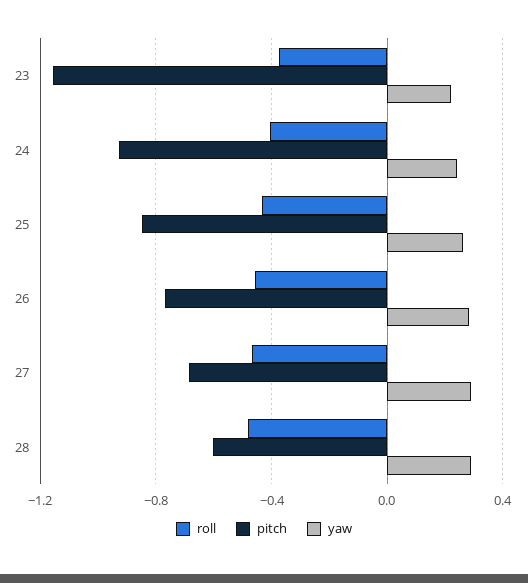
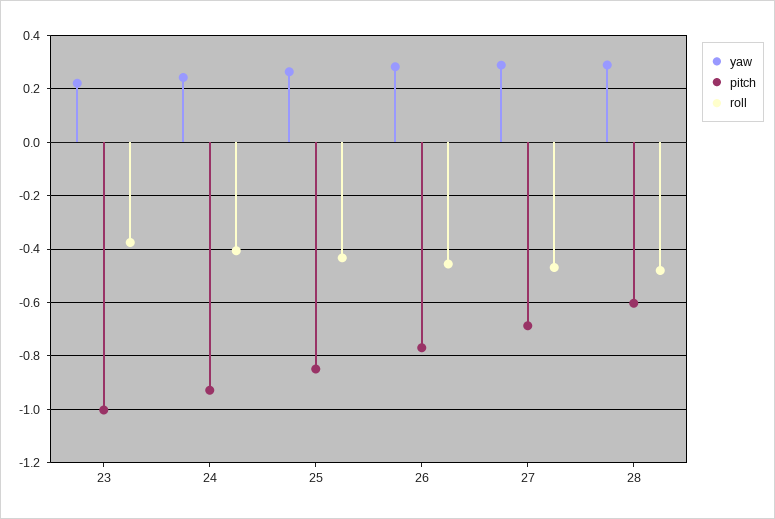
pitch, 23: -1.15 -> -1

